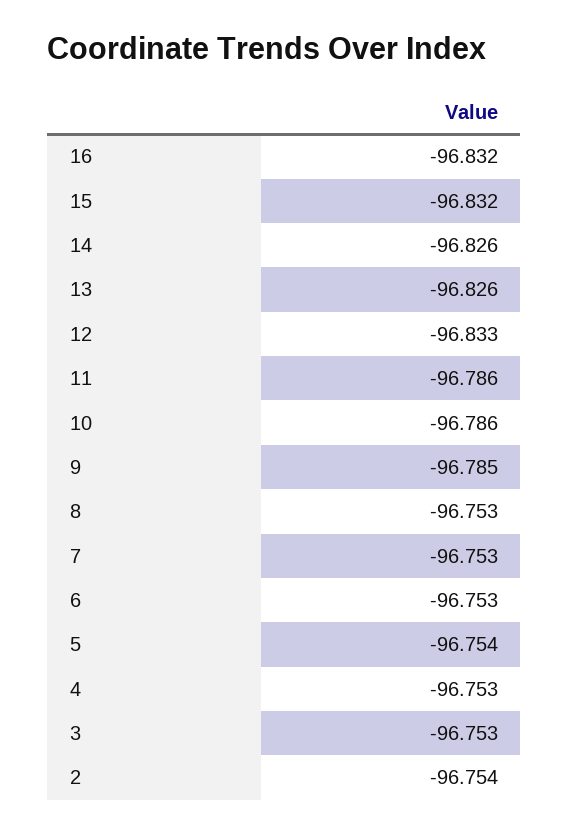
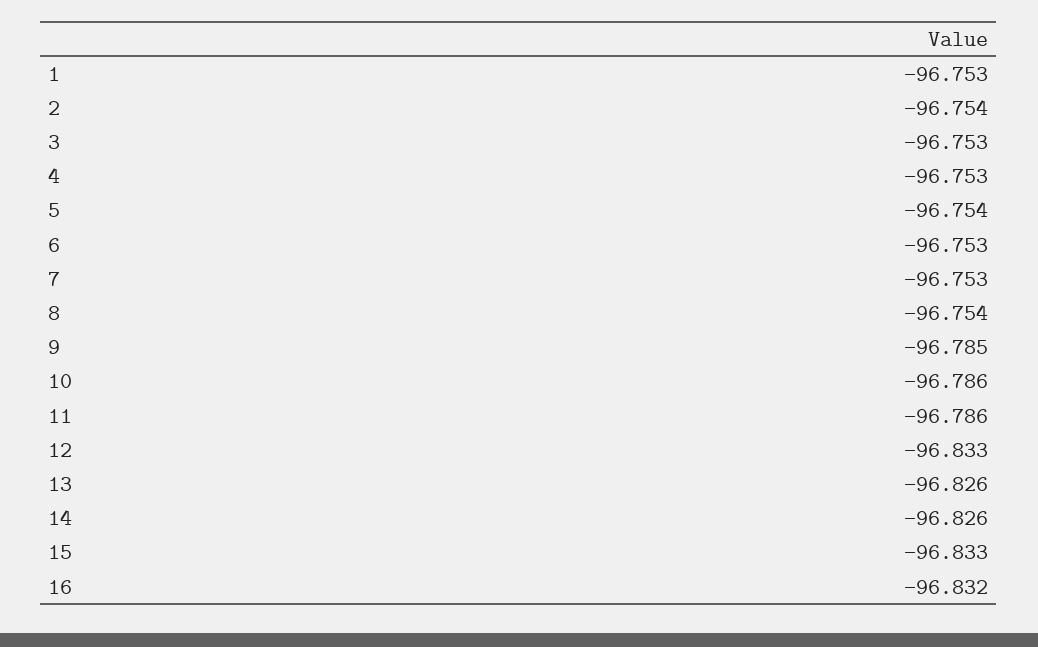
15: -96.832 -> -96.833
8: -96.753 -> -96.754
1: none -> -96.753

